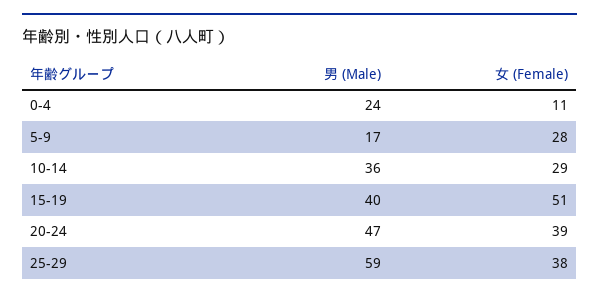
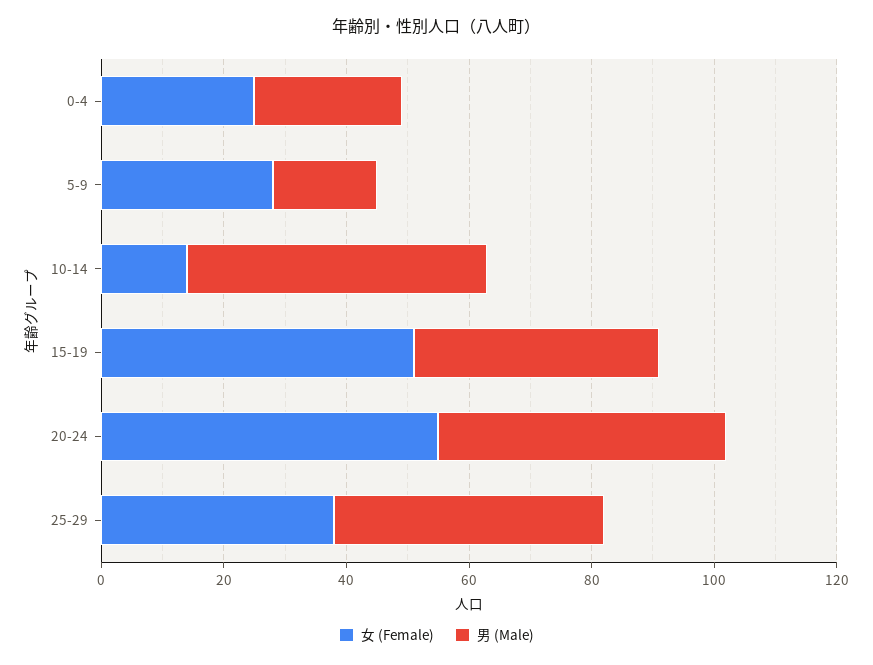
女 (Female), 0-4: 11 -> 25
男 (Male), 10-14: 36 -> 50
女 (Female), 10-14: 29 -> 15
女 (Female), 20-24: 39 -> 55
男 (Male), 25-29: 59 -> 45

